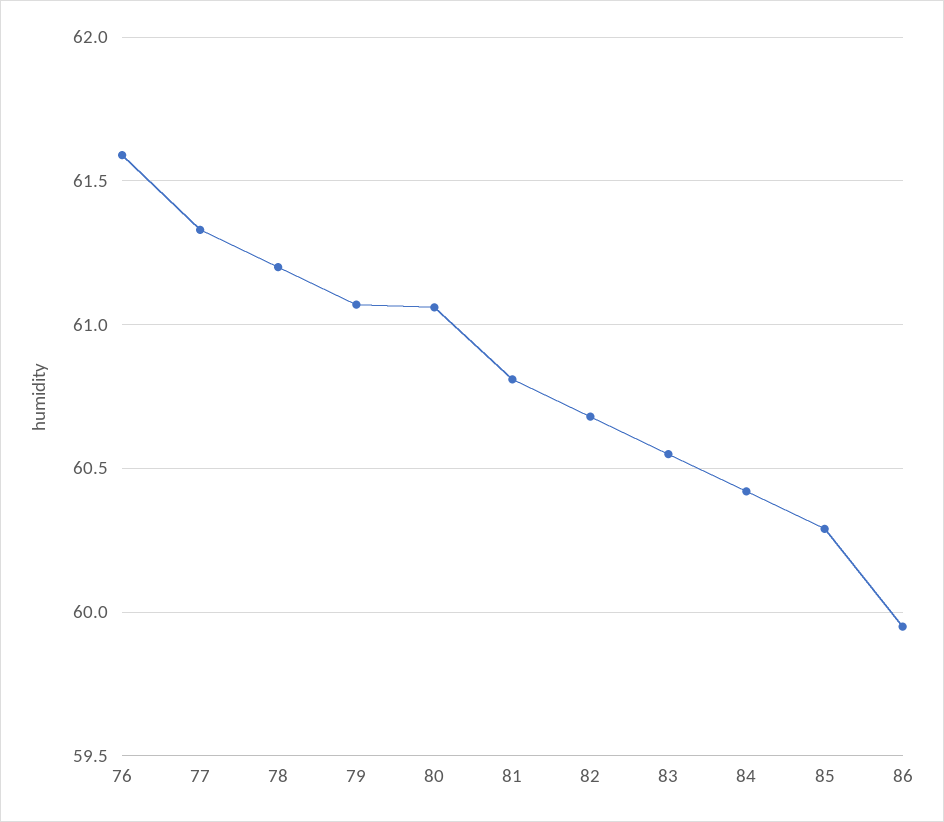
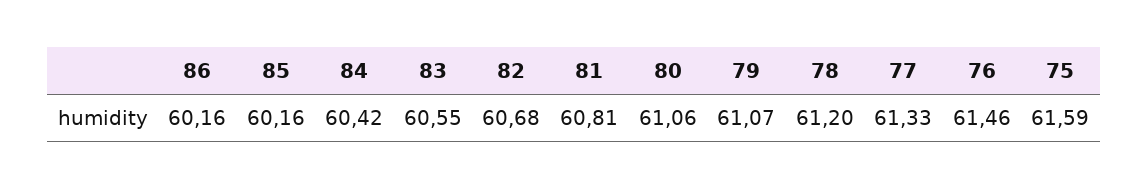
76: 61.6 -> 61.46
85: 60.3 -> 60.16
86: 59.95 -> 60.16
75: none -> 61.59

